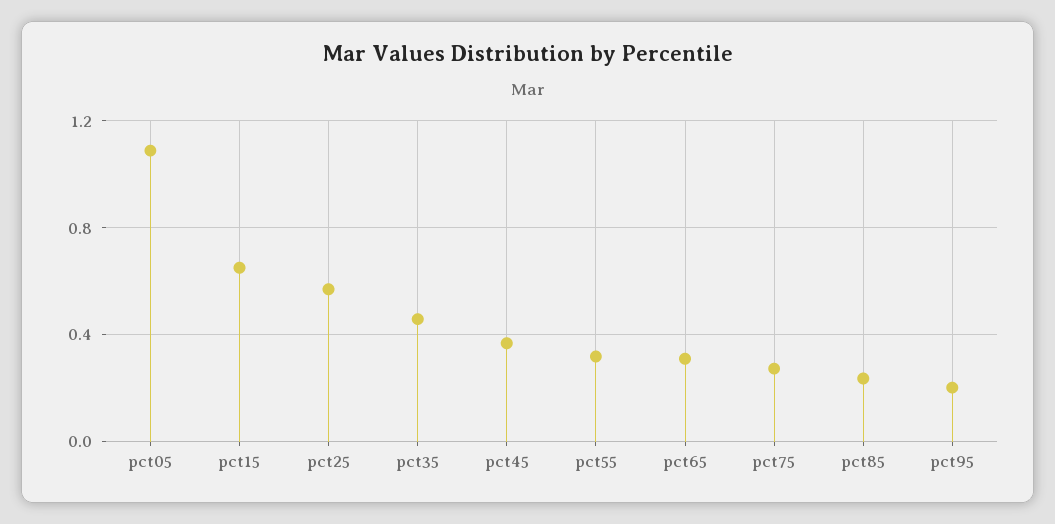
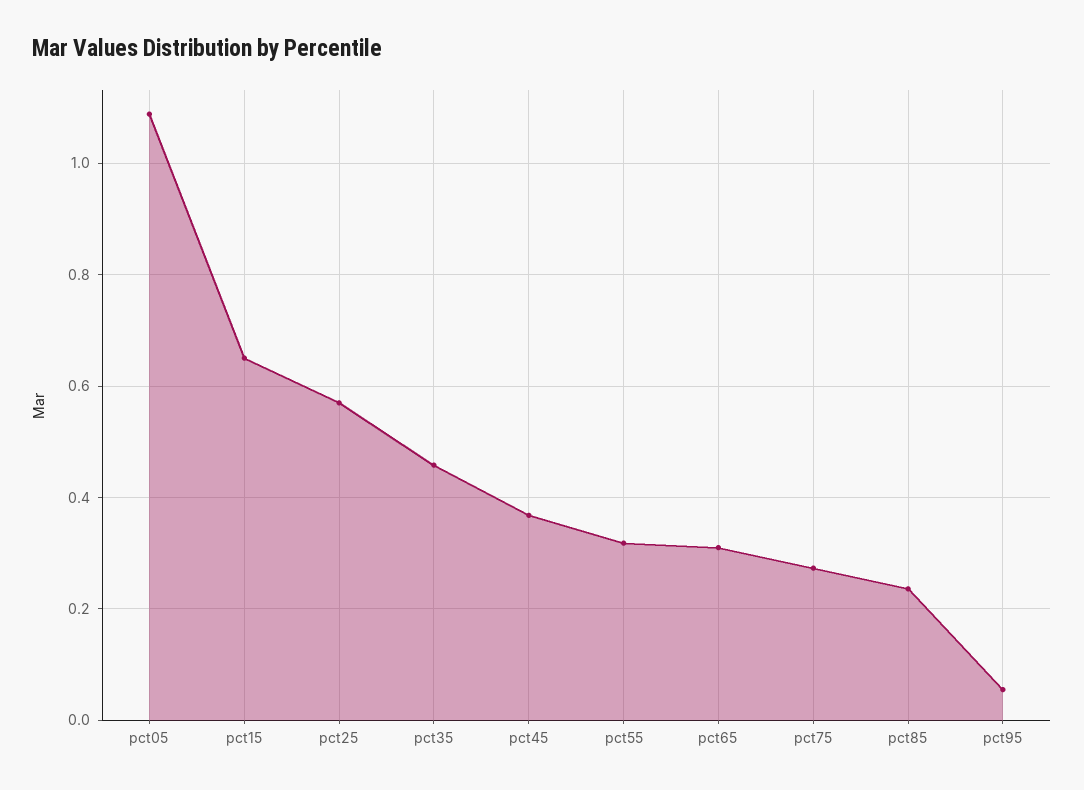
pct95: 0.2 -> 0.06

